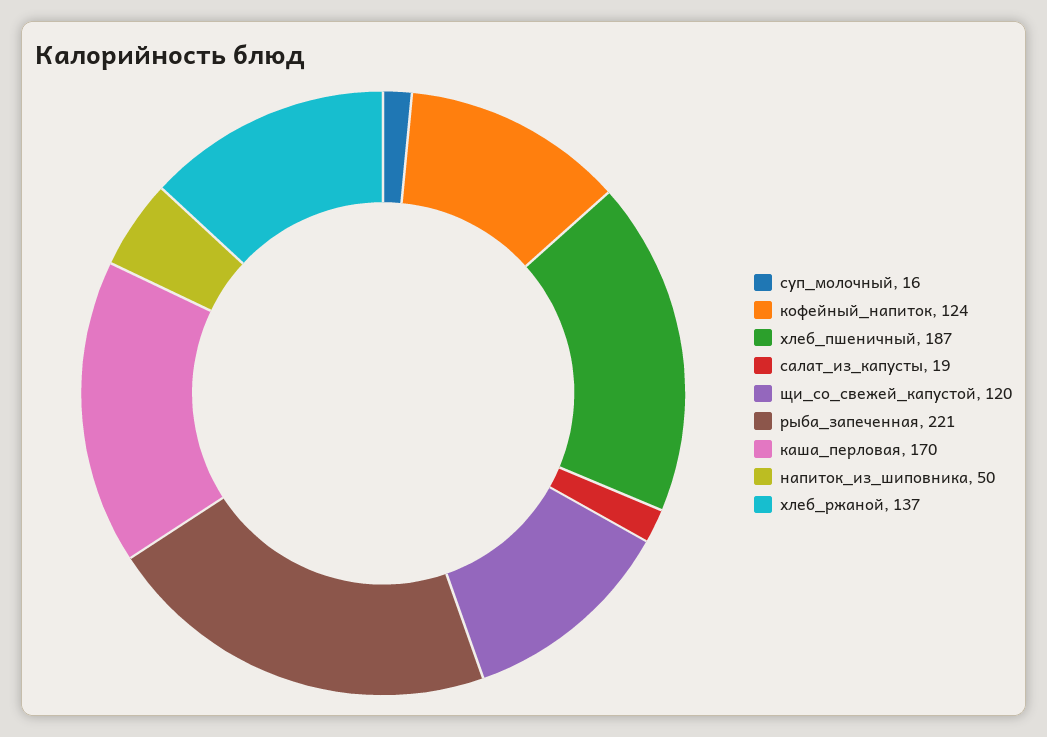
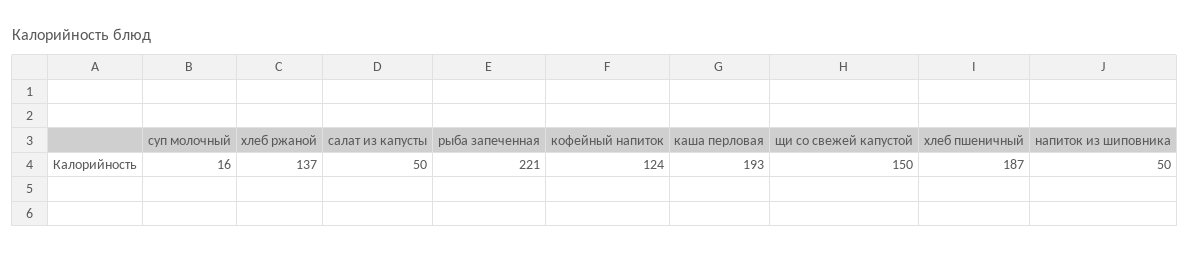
салат_из_капусты: 19 -> 50
щи_со_свежей_капустой: 120 -> 150
каша_перловая: 170 -> 193

